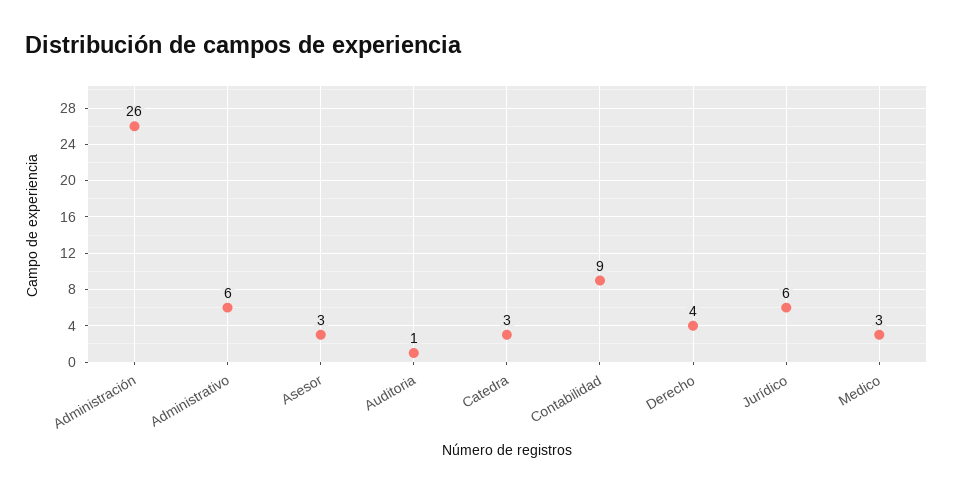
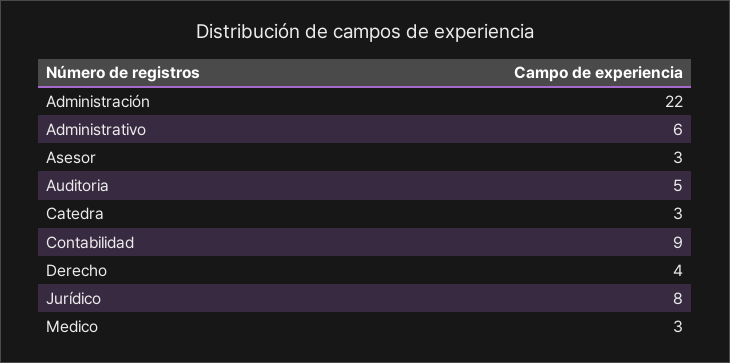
Administración: 26 -> 22
Auditoria: 1 -> 5
Jurídico: 6 -> 8

